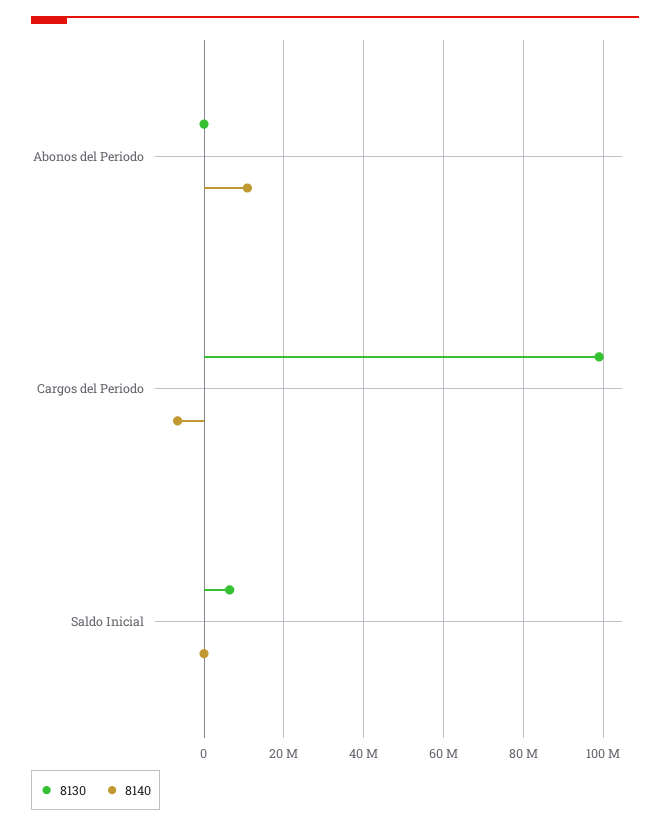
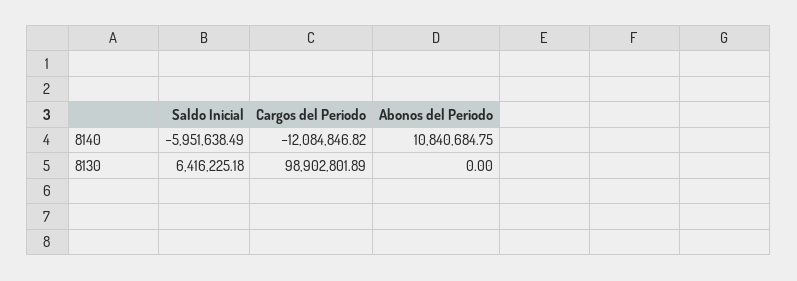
8140, Cargos del Periodo: -6000000 -> -12084846.82
8140, Saldo Inicial: 0 -> -5951638.49

